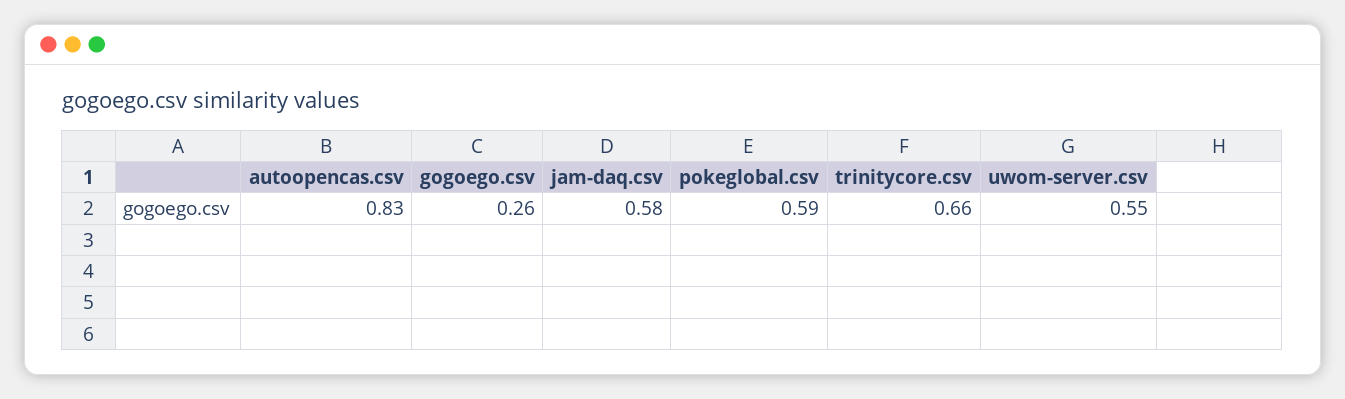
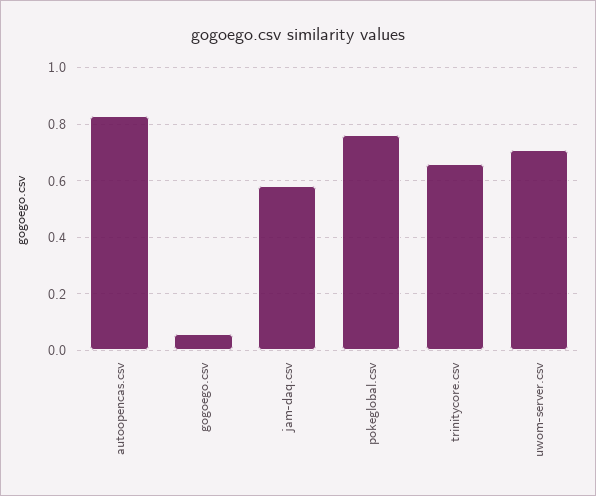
gogoego.csv: 0.26 -> 0.05
pokeglobal.csv: 0.59 -> 0.75
uwom-server.csv: 0.55 -> 0.7

